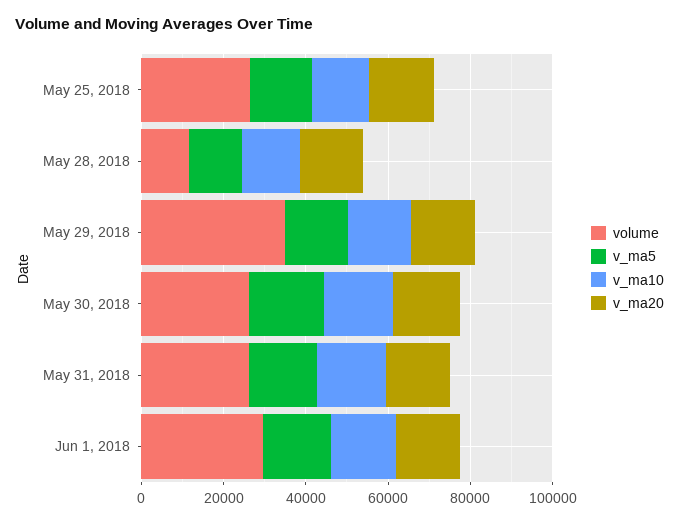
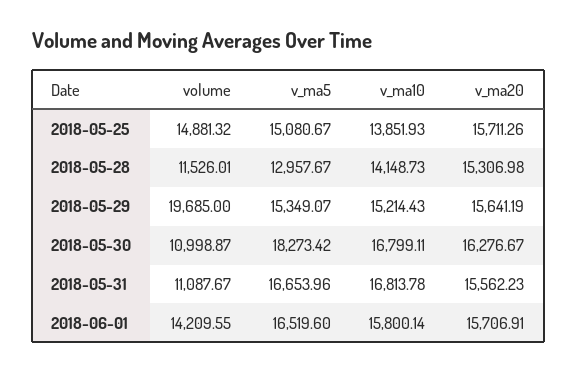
volume, May 25, 2018: 25000 -> 14881.32
volume, May 29, 2018: 35000 -> 19685
volume, May 30, 2018: 25000 -> 10998.87
volume, May 31, 2018: 25000 -> 11087.67
volume, Jun 1, 2018: 30000 -> 14209.55

